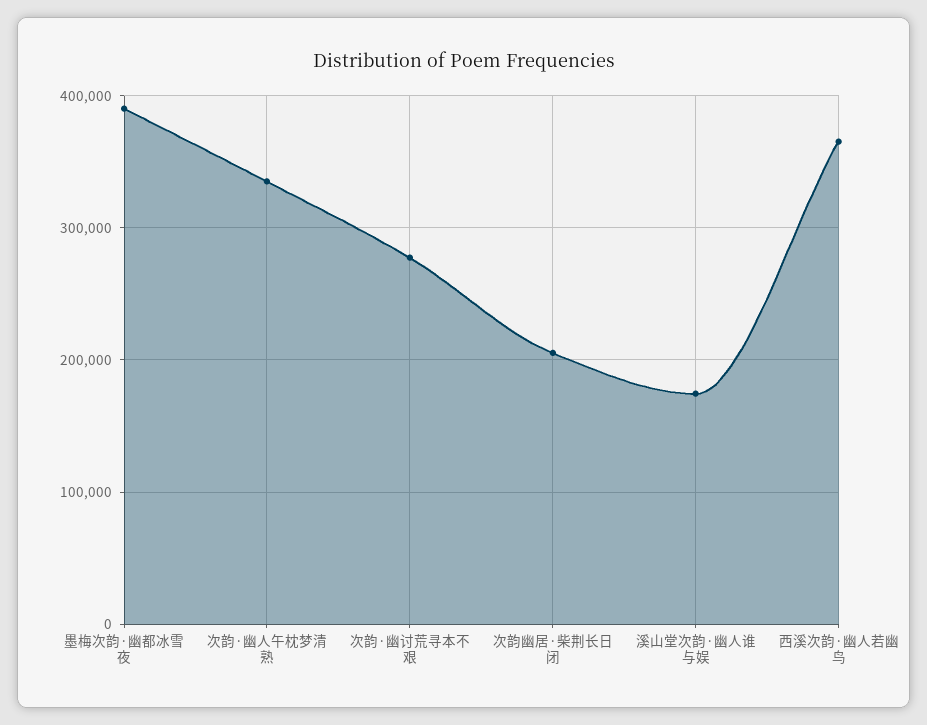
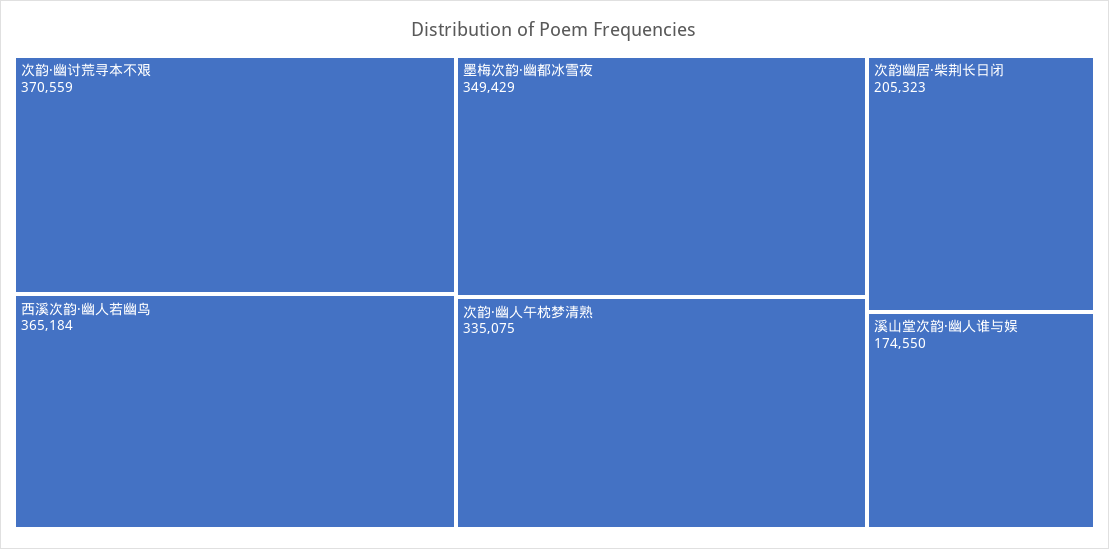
墨梅次韵·幽都冰雪夜: 390000 -> 349429
次韵·幽讨荒寻本不艰: 280000 -> 370559

